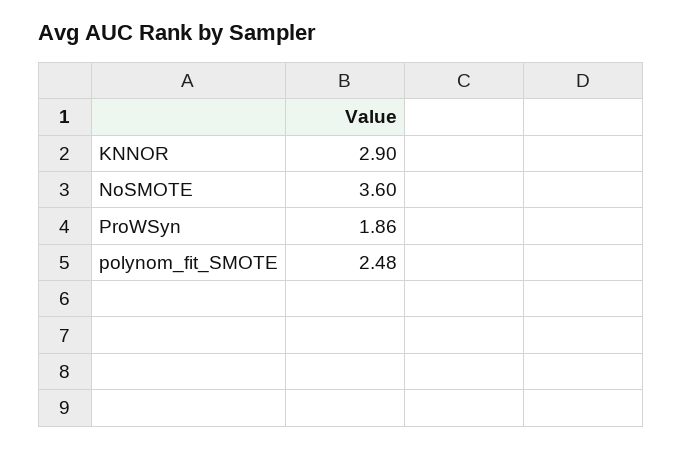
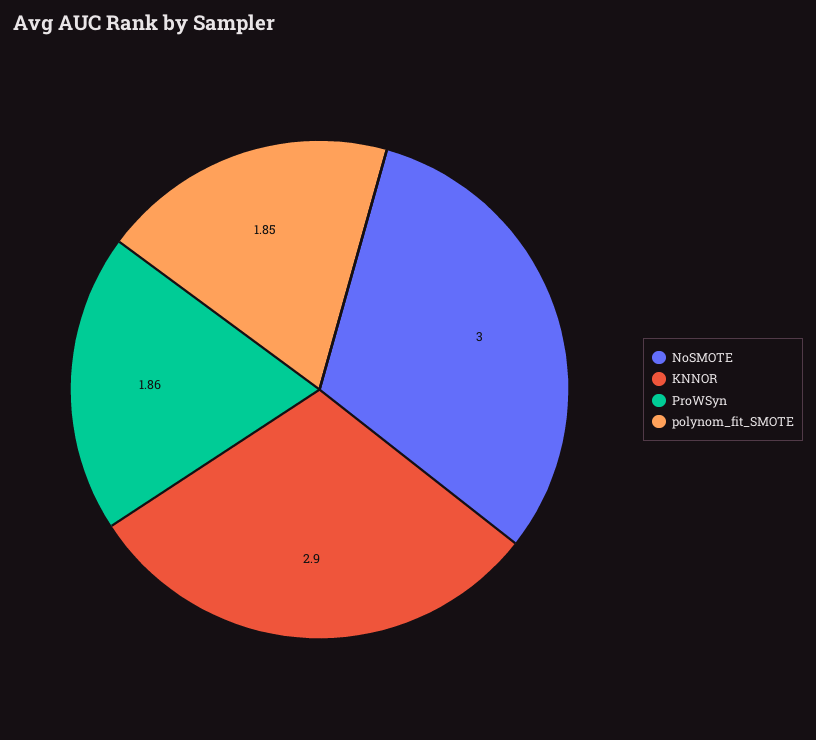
NoSMOTE: 3.6 -> 3
polynom_fit_SMOTE: 2.48 -> 1.85

